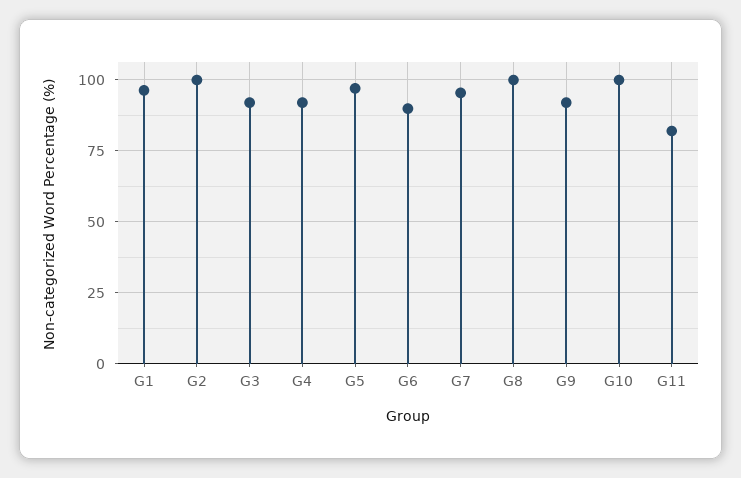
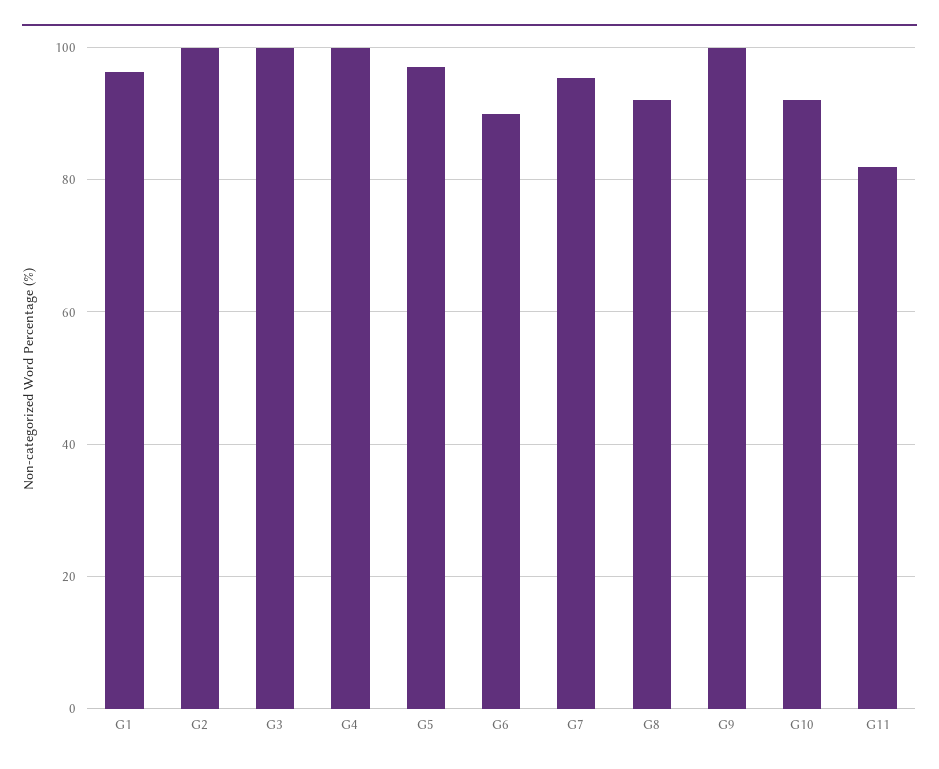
G3: 92.5 -> 100
G4: 92.5 -> 100
G8: 100 -> 92
G9: 92.5 -> 100
G10: 100 -> 92

